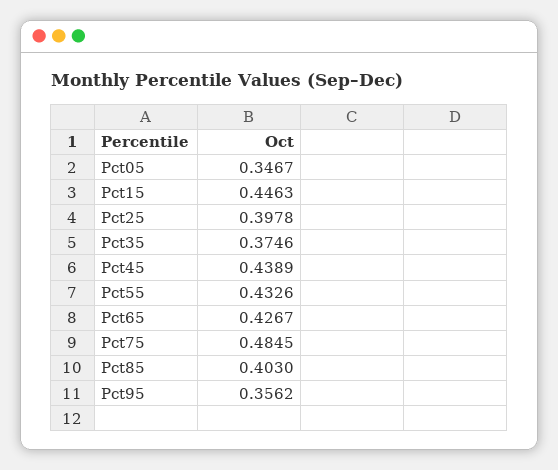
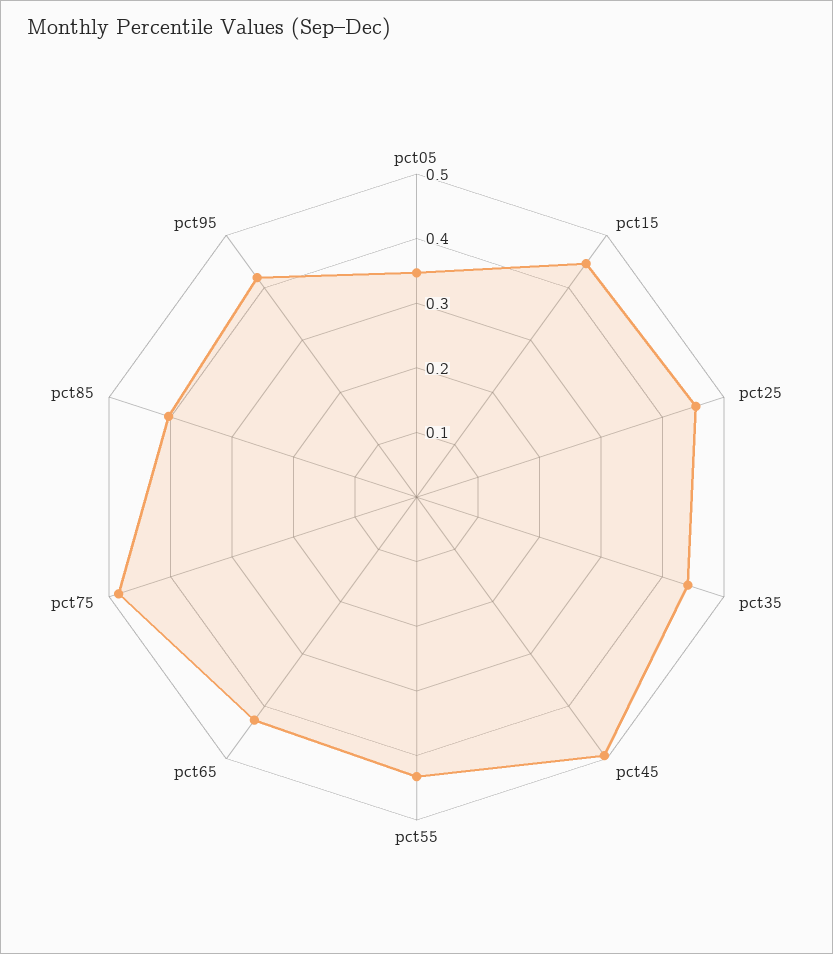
Pct25: 0.3978 -> 0.46
Pct35: 0.3746 -> 0.44
Pct45: 0.4389 -> 0.5
Pct95: 0.3562 -> 0.42

